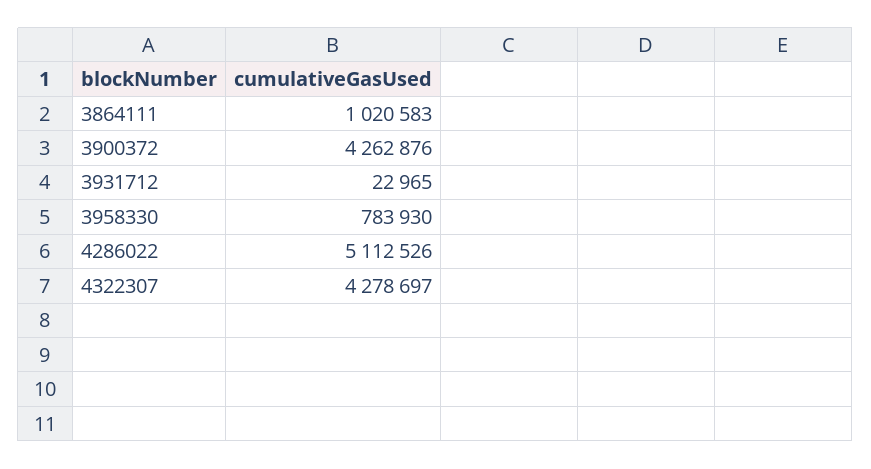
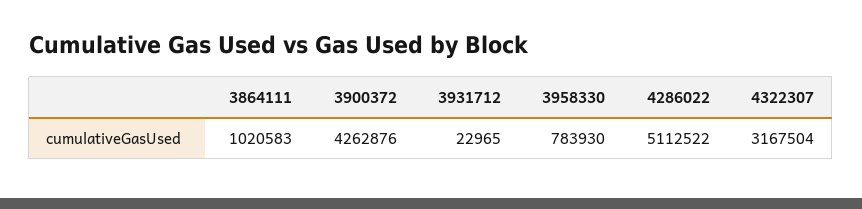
4286022: 5112526 -> 5112522
4322307: 4278697 -> 3167504

